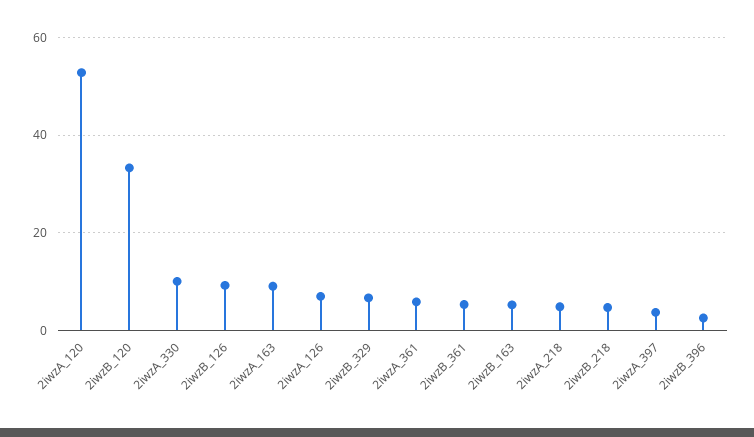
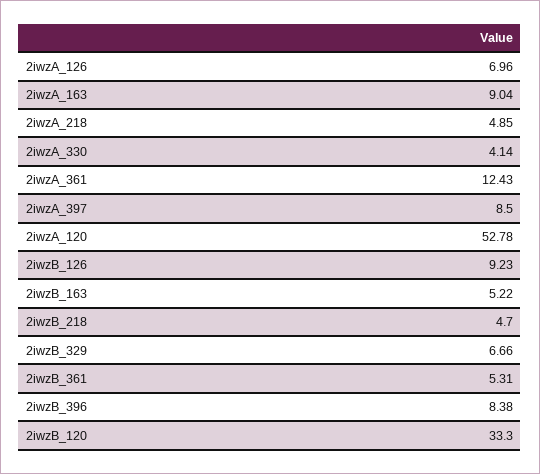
2iwzA_330: 10 -> 4.14
2iwzA_361: 6 -> 12.43
2iwzA_397: 4 -> 8.5
2iwzB_396: 2 -> 8.38

